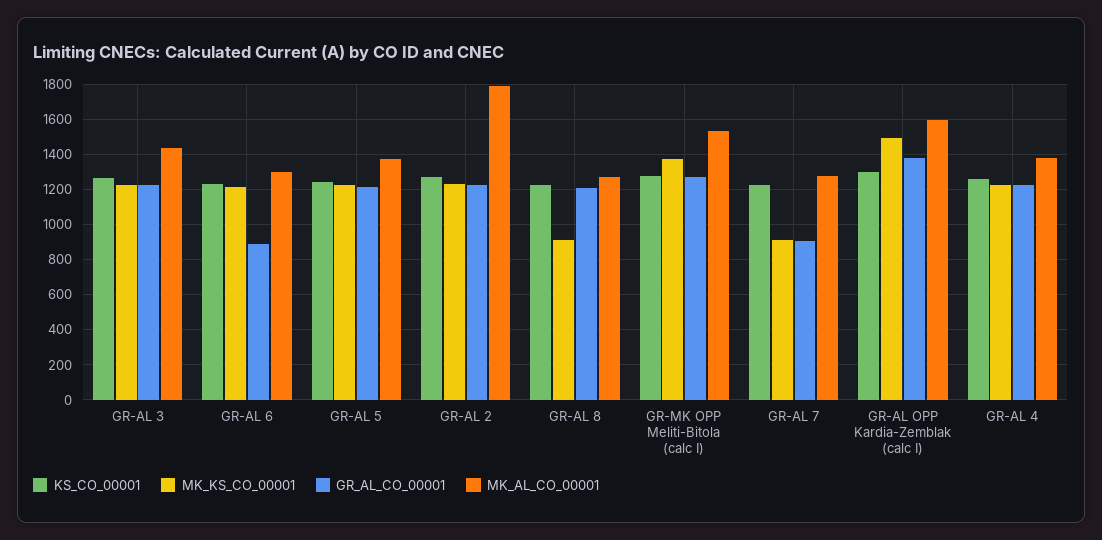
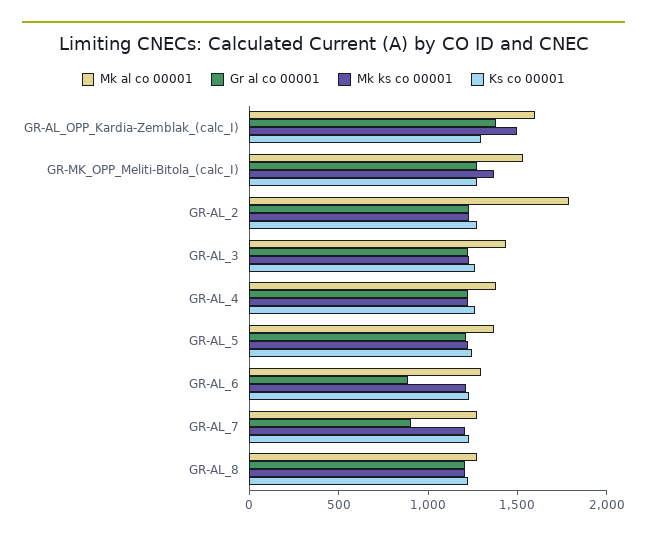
MK_KS_CO_00001, GR-AL 8: 900 -> 1200
MK_KS_CO_00001, GR-AL 7: 900 -> 1200

